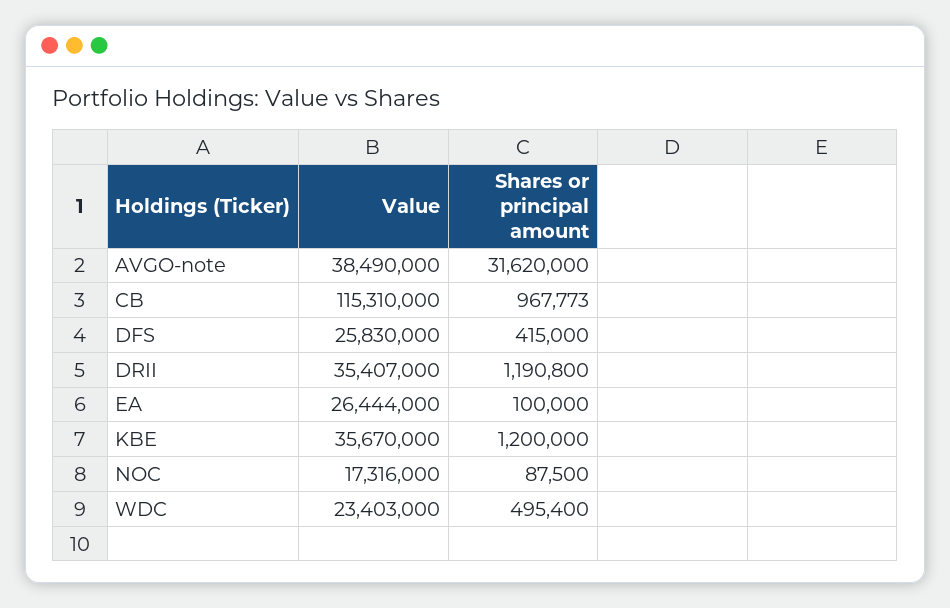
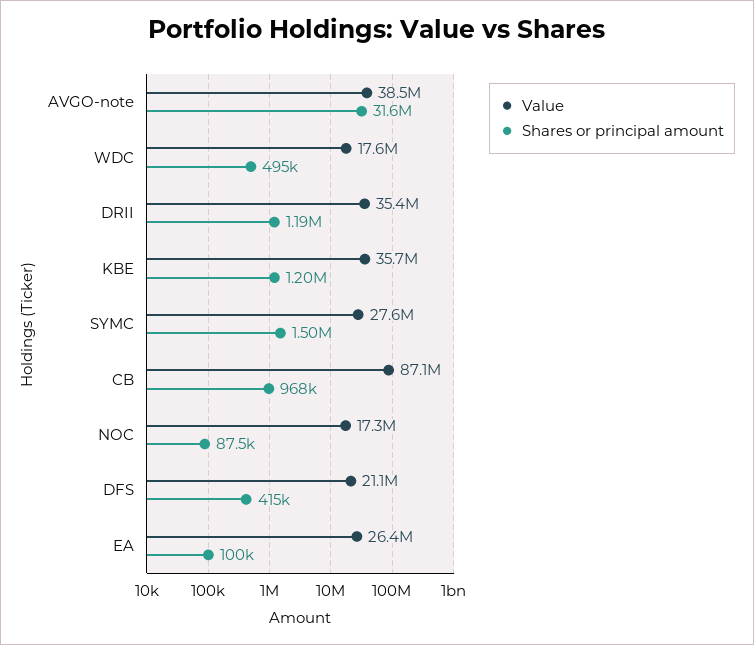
Value, CB: 115310000 -> 87100000
Value, DFS: 25830000 -> 21100000
Value, WDC: 23403000 -> 17600000
Value, SYMC: none -> 27600000
Shares or principal amount, SYMC: none -> 1500000

